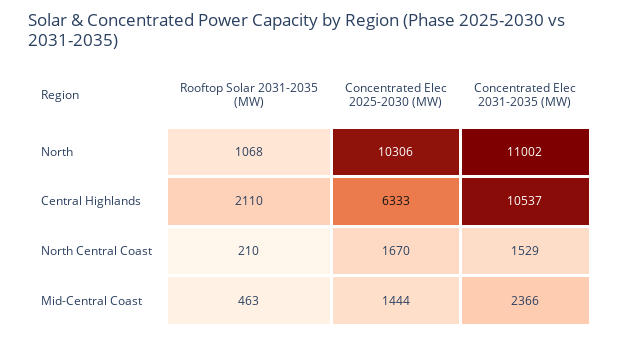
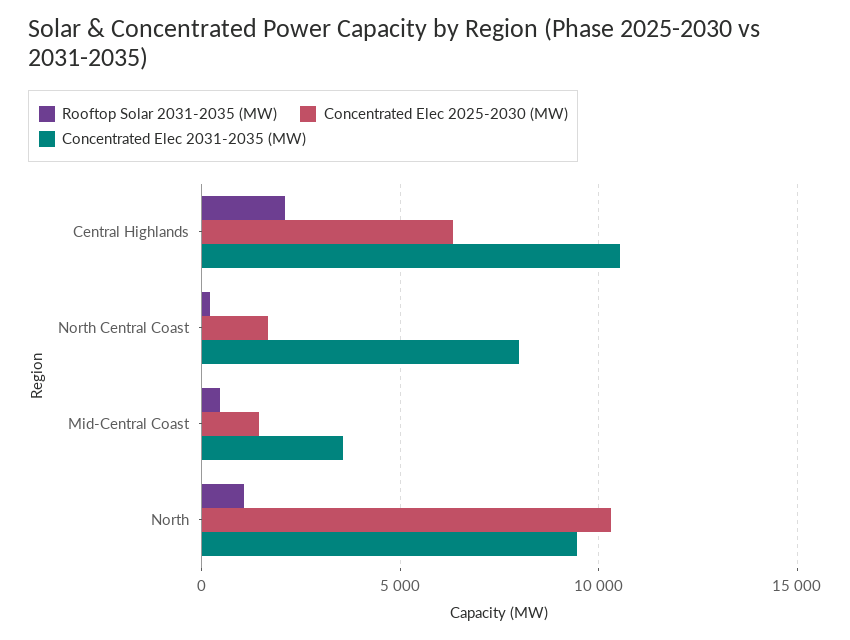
Concentrated Elec 2031-2035 (MW), North: 11002 -> 9500
Concentrated Elec 2031-2035 (MW), North Central Coast: 1529 -> 8000
Concentrated Elec 2031-2035 (MW), Mid-Central Coast: 2366 -> 3500

